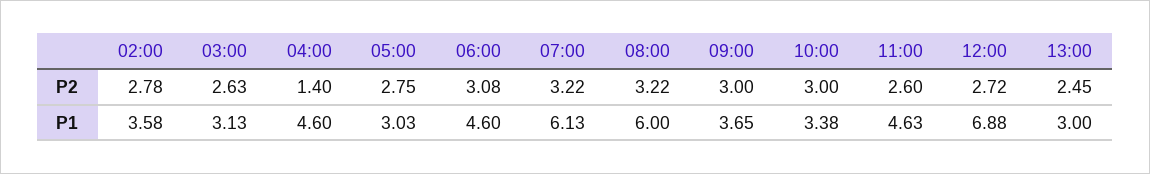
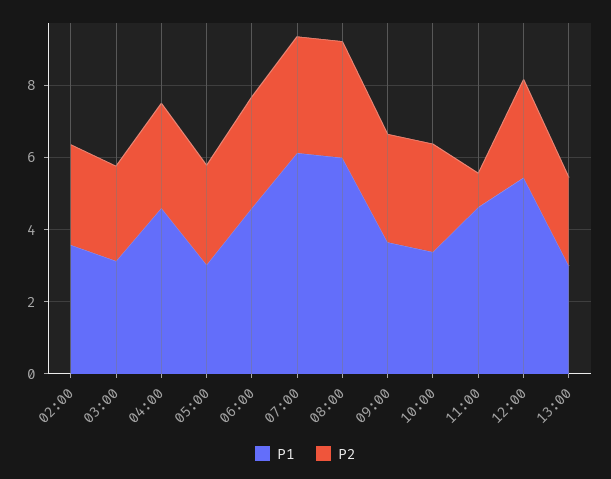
P2, 04:00: 1.4 -> 3
P2, 11:00: 2.6 -> 1
P1, 12:00: 6.88 -> 5.5

